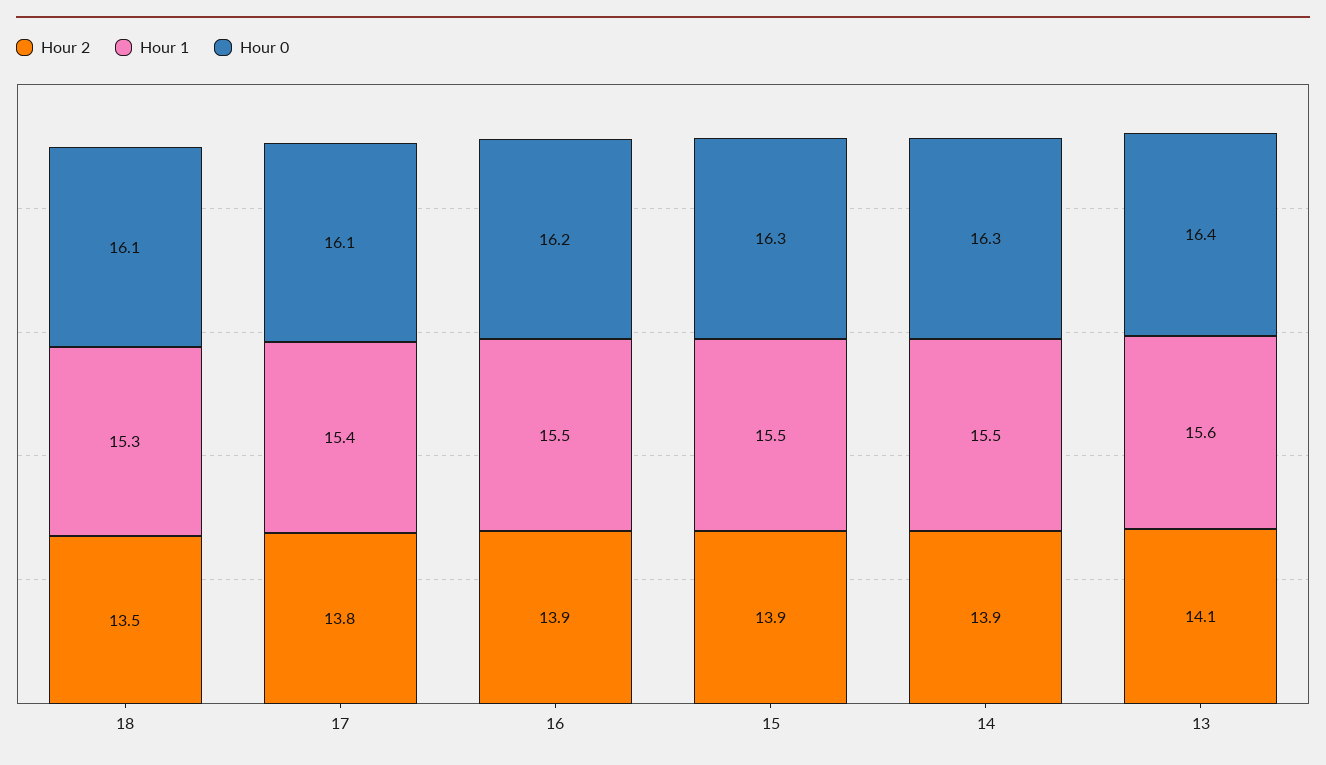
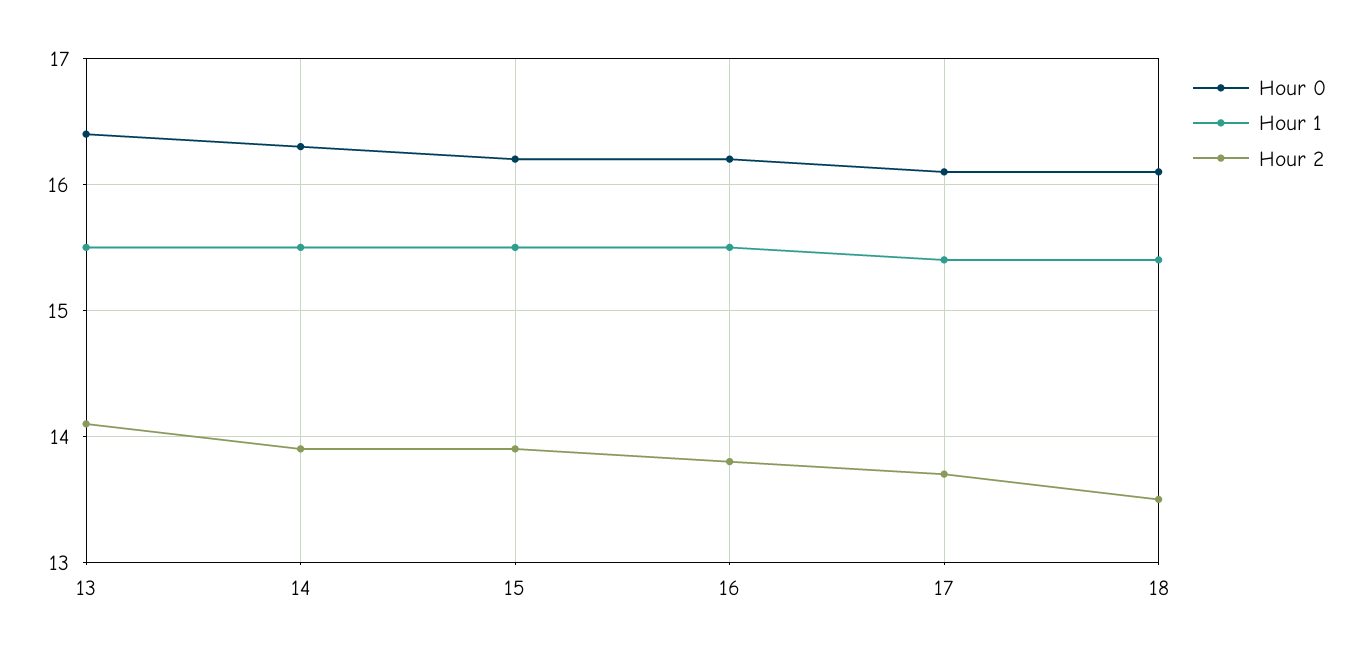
Hour 1, 18: 15.3 -> 15.4
Hour 2, 17: 13.8 -> 13.7
Hour 2, 16: 13.9 -> 13.8
Hour 0, 15: 16.3 -> 16.2
Hour 1, 13: 15.6 -> 15.5

